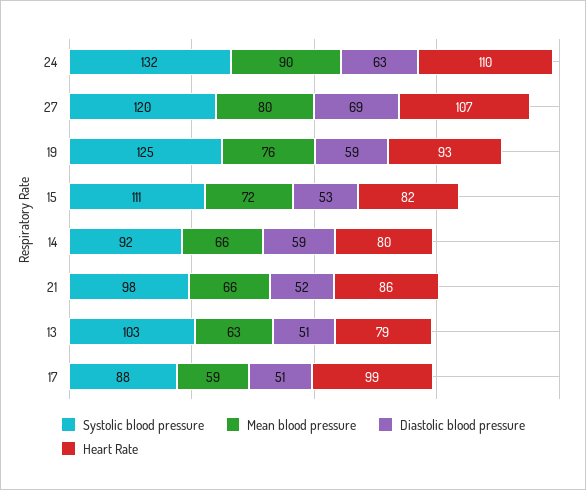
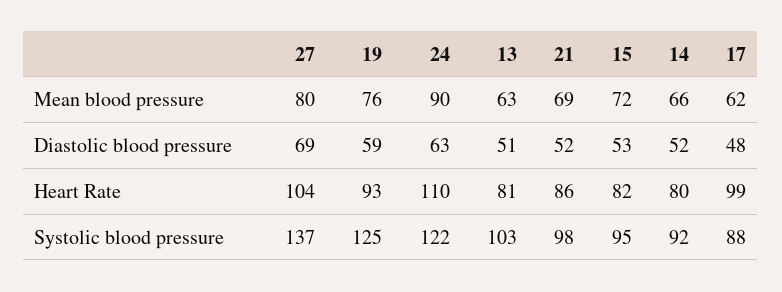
Systolic blood pressure, 24: 132 -> 122
Systolic blood pressure, 27: 120 -> 137
Heart Rate, 27: 107 -> 104
Systolic blood pressure, 15: 111 -> 95
Diastolic blood pressure, 14: 59 -> 52
Mean blood pressure, 21: 66 -> 69
Heart Rate, 13: 79 -> 81
Mean blood pressure, 17: 59 -> 62
Diastolic blood pressure, 17: 51 -> 48

